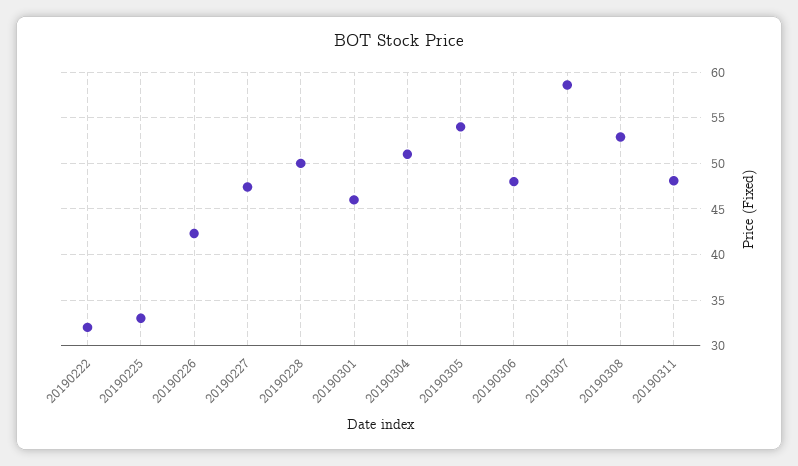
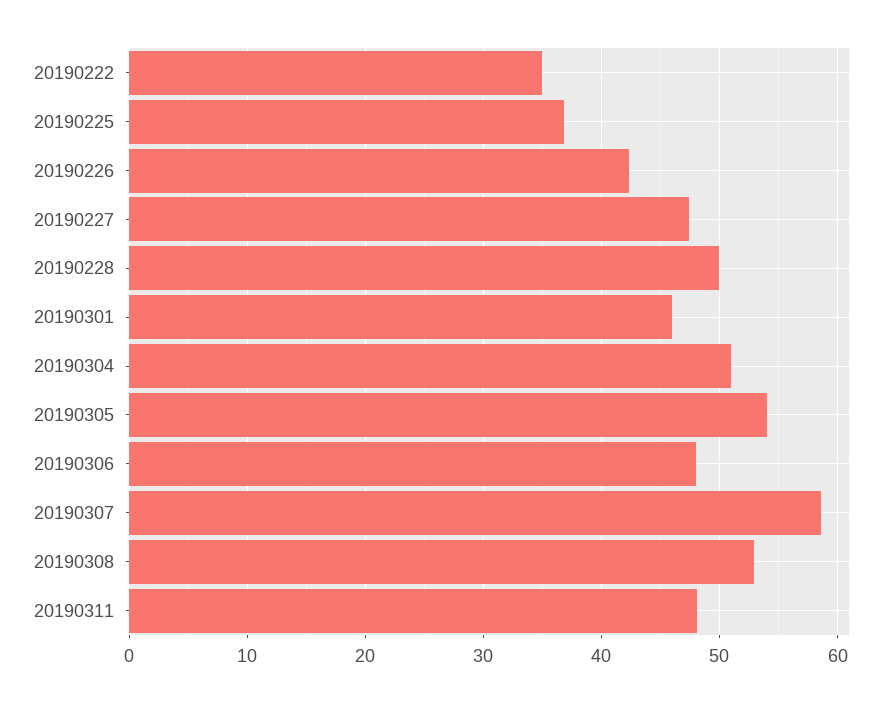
20190222: 32 -> 35
20190225: 33 -> 37

